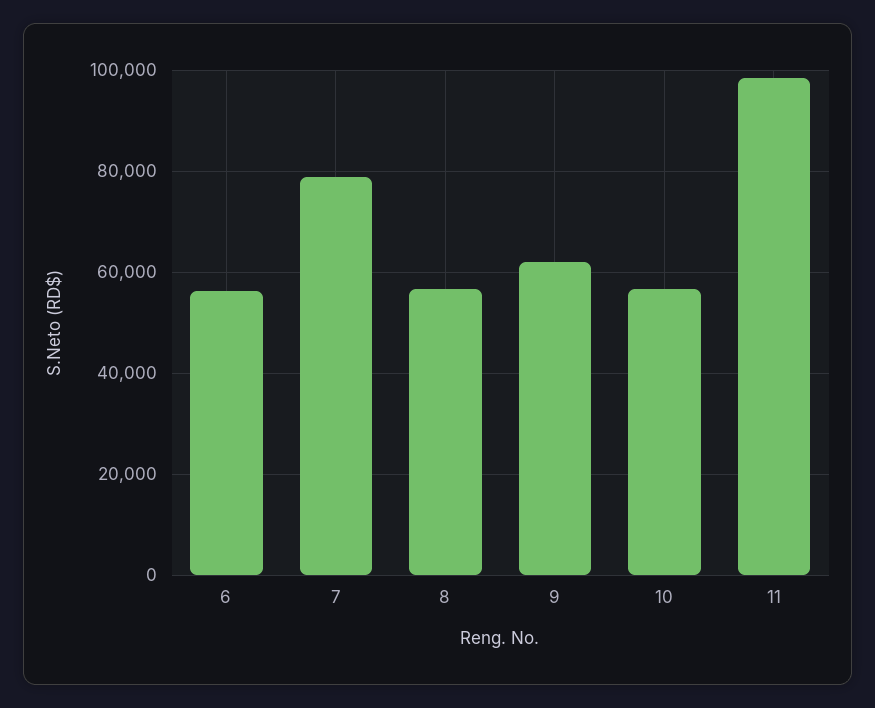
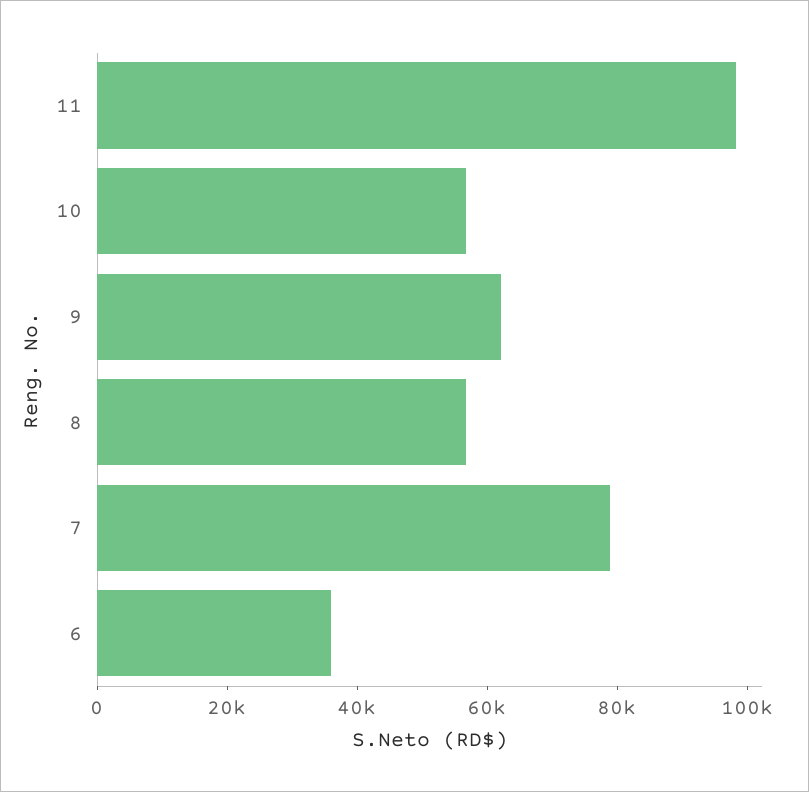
6: 56000 -> 35000

